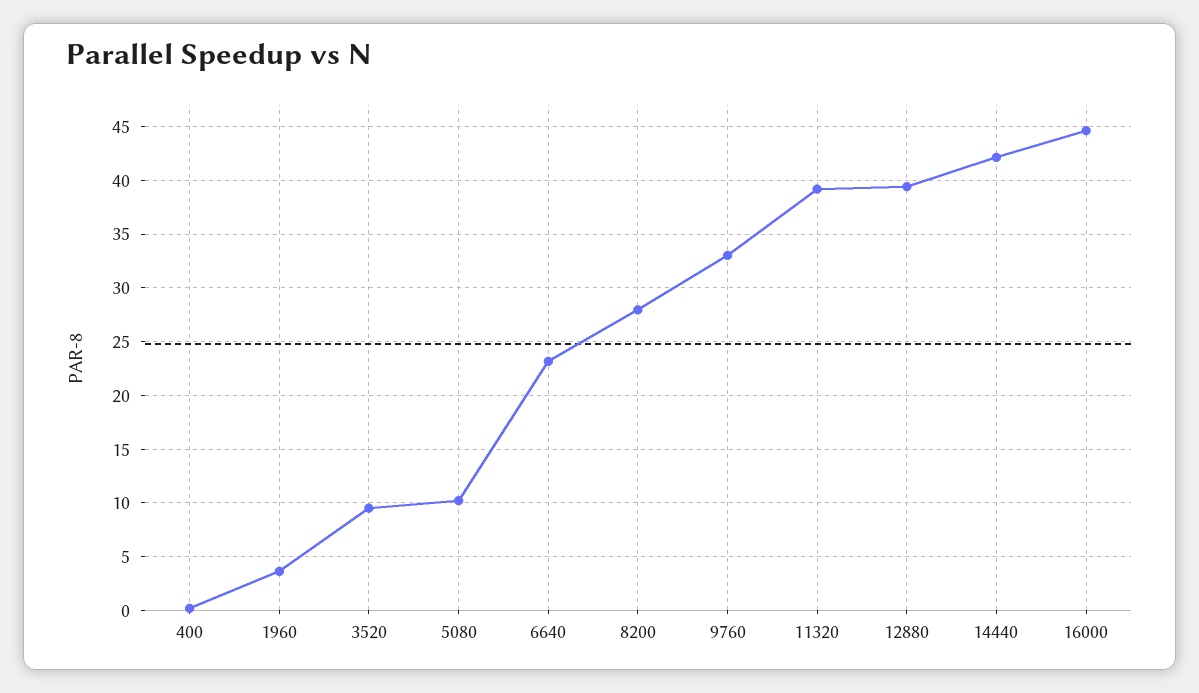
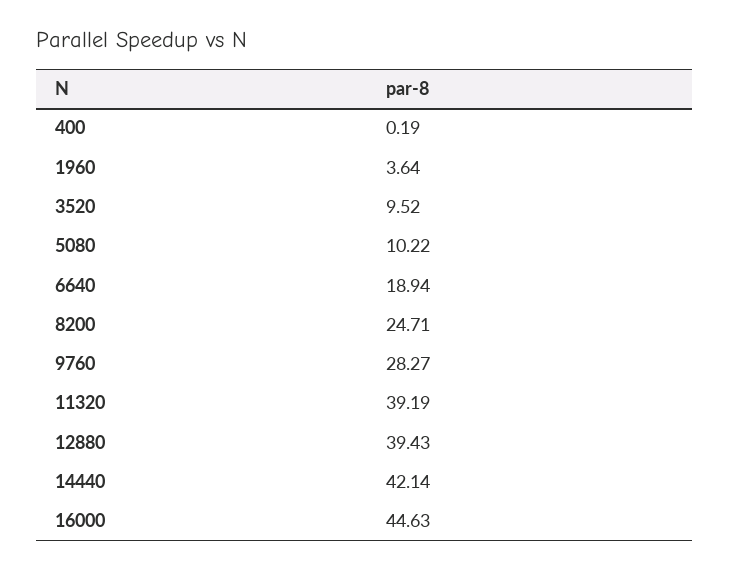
6640: 23 -> 18.94
8200: 28 -> 24.71
9760: 33 -> 28.27

